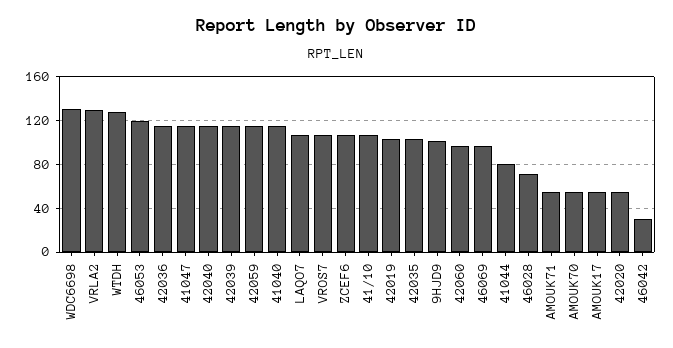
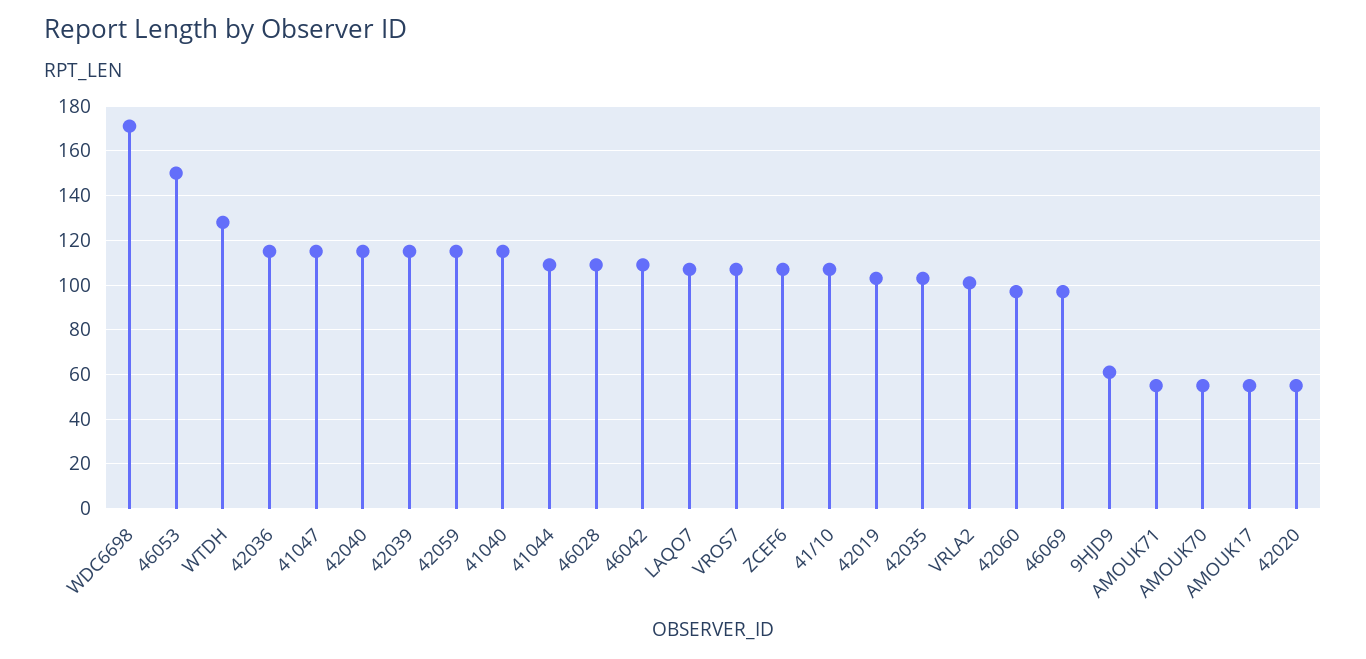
WDC6698: 130 -> 170
VRLA2: 130 -> 100
46053: 120 -> 150
9HJD9: 100 -> 60
41044: 80 -> 110
46028: 70 -> 110
46042: 30 -> 110

